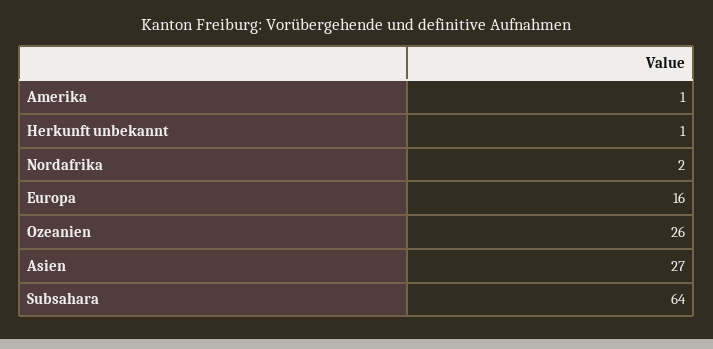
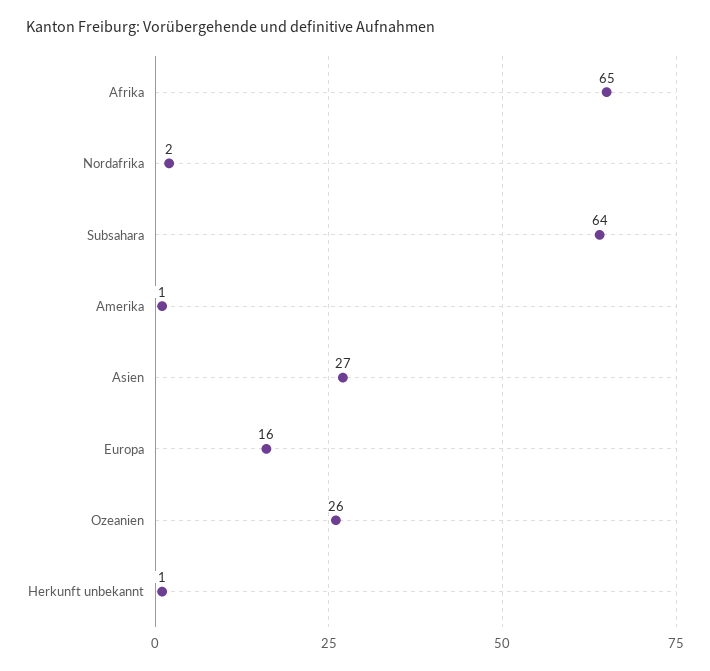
Afrika: none -> 65

